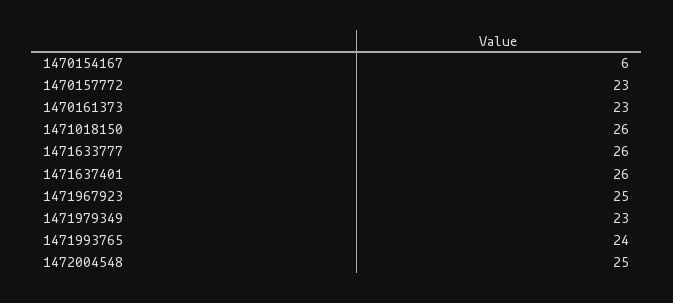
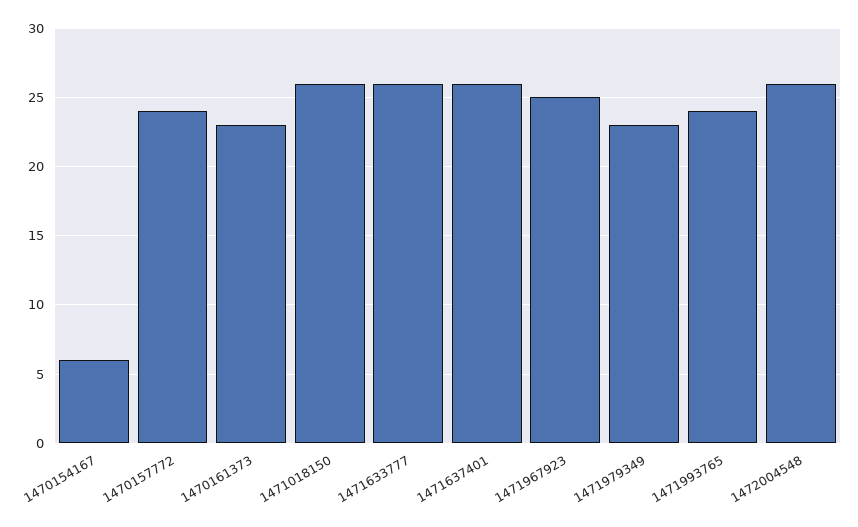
1470157772: 23 -> 24
1472004548: 25 -> 26

